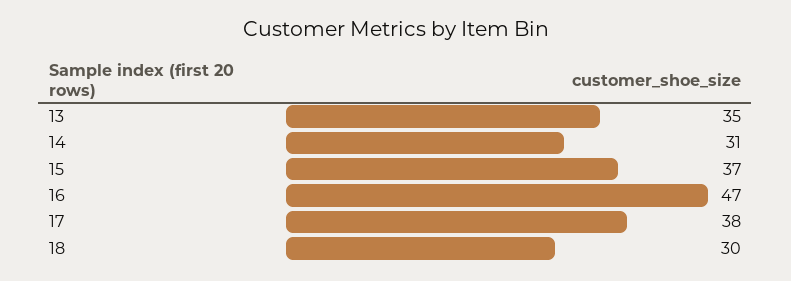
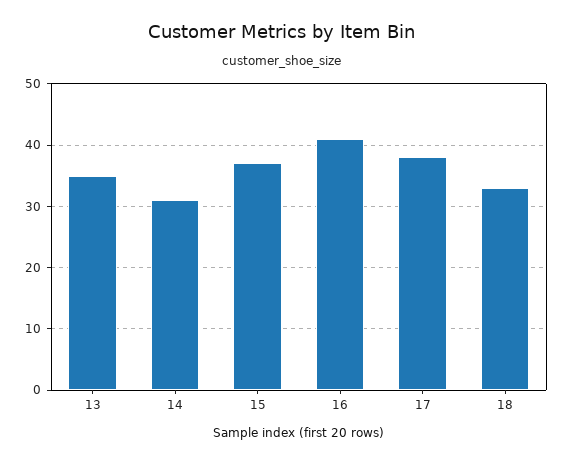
16: 47 -> 41
18: 30 -> 33

